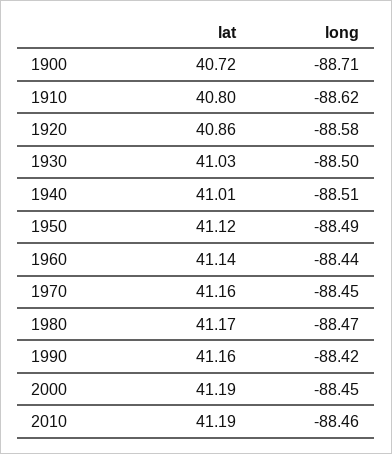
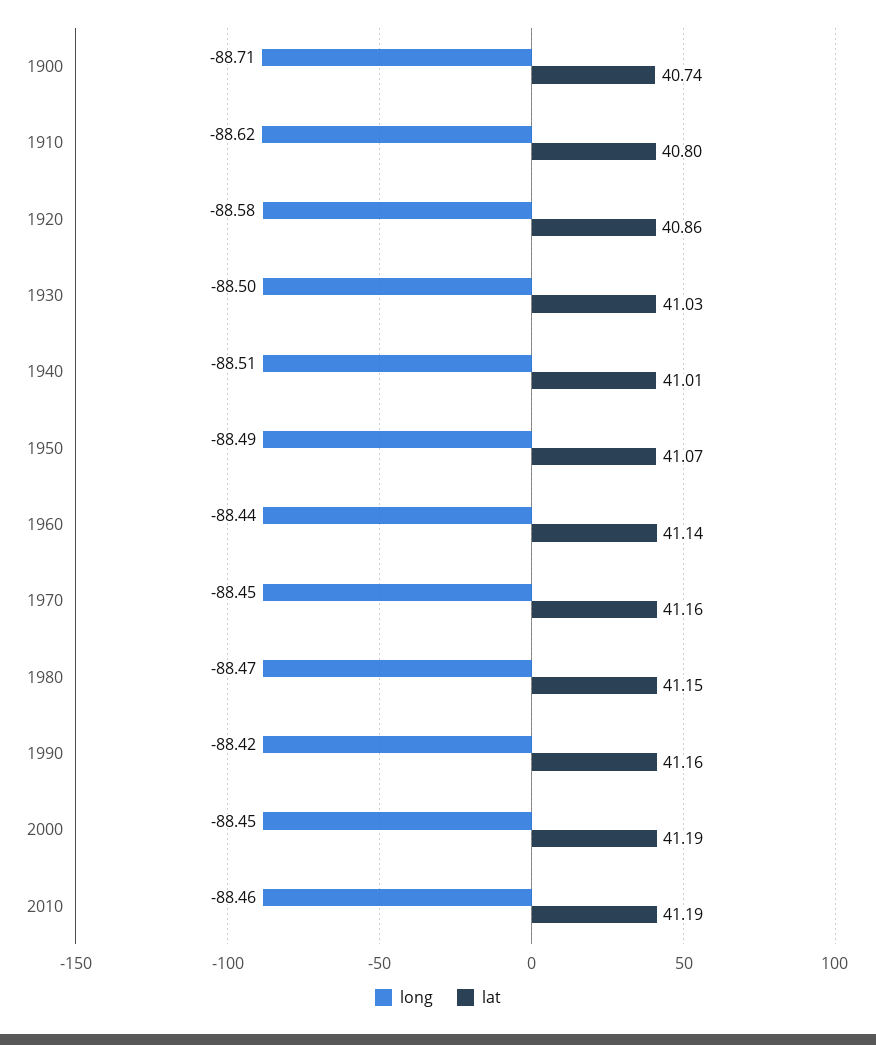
lat, 1900: 40.72 -> 40.74
lat, 1950: 41.12 -> 41.07
lat, 1980: 41.17 -> 41.15

